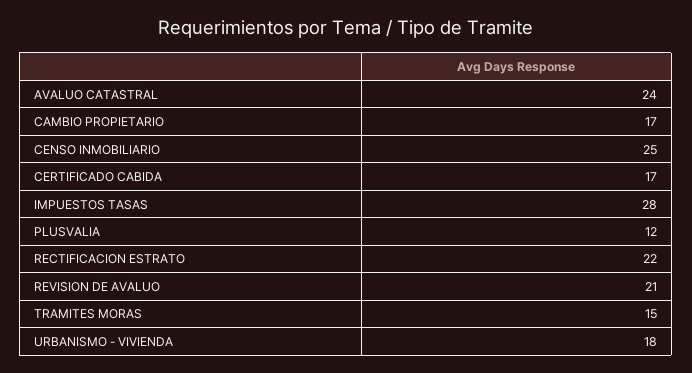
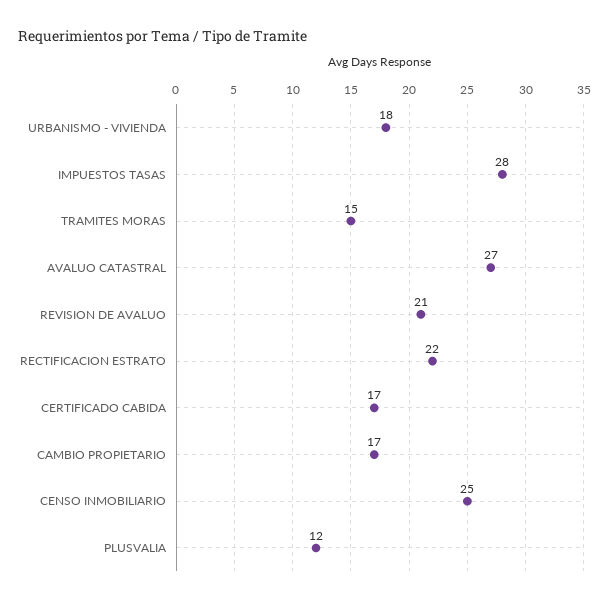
AVALUO CATASTRAL: 24 -> 27

